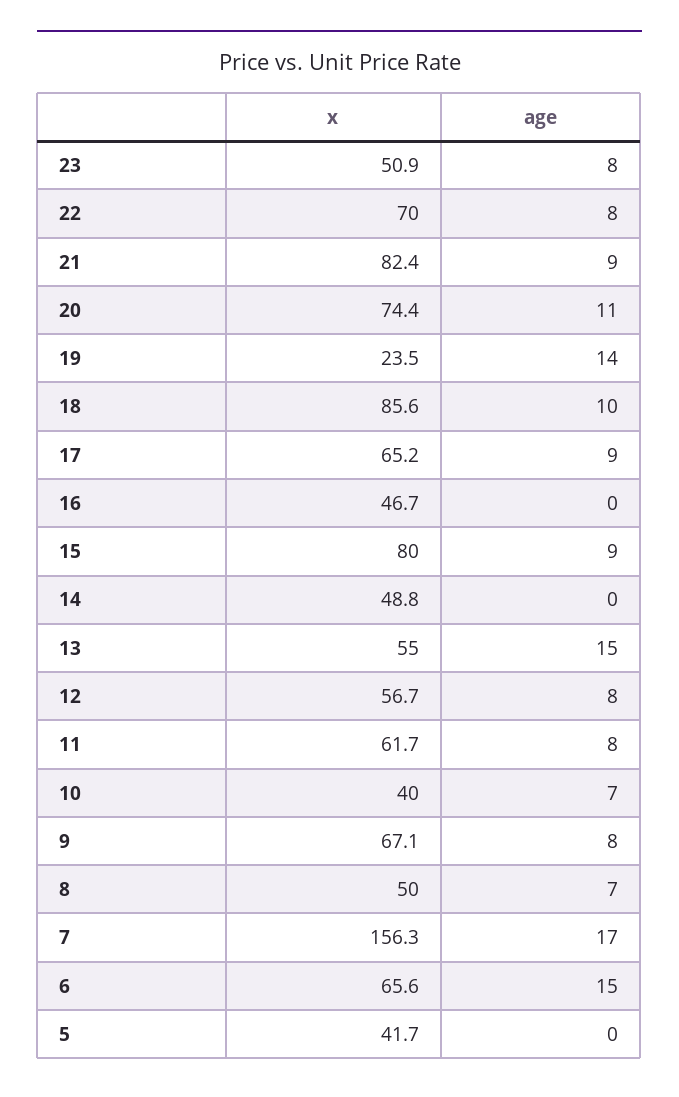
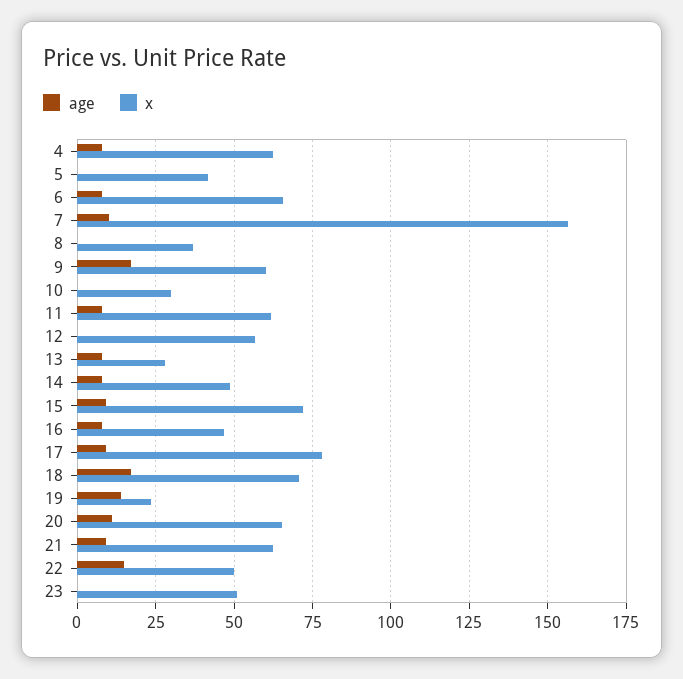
age, 23: 8 -> 0
x, 22: 70 -> 50
age, 22: 8 -> 15
x, 21: 82.4 -> 62.5
x, 20: 74.4 -> 65
x, 18: 85.6 -> 70
age, 18: 10 -> 17.5
x, 17: 65.2 -> 77.5
age, 16: 0 -> 7.5
x, 15: 80 -> 72.5
age, 14: 0 -> 7.5
x, 13: 55 -> 27.5
age, 13: 15 -> 7.5
age, 12: 8 -> 0
x, 10: 40 -> 30
age, 10: 7 -> 0
x, 9: 67.1 -> 60
age, 9: 8 -> 17.5
x, 8: 50 -> 37.5
age, 8: 7 -> 0
age, 7: 17 -> 10
age, 6: 15 -> 7.5
age, 4: none -> 7.5
x, 4: none -> 62.5

